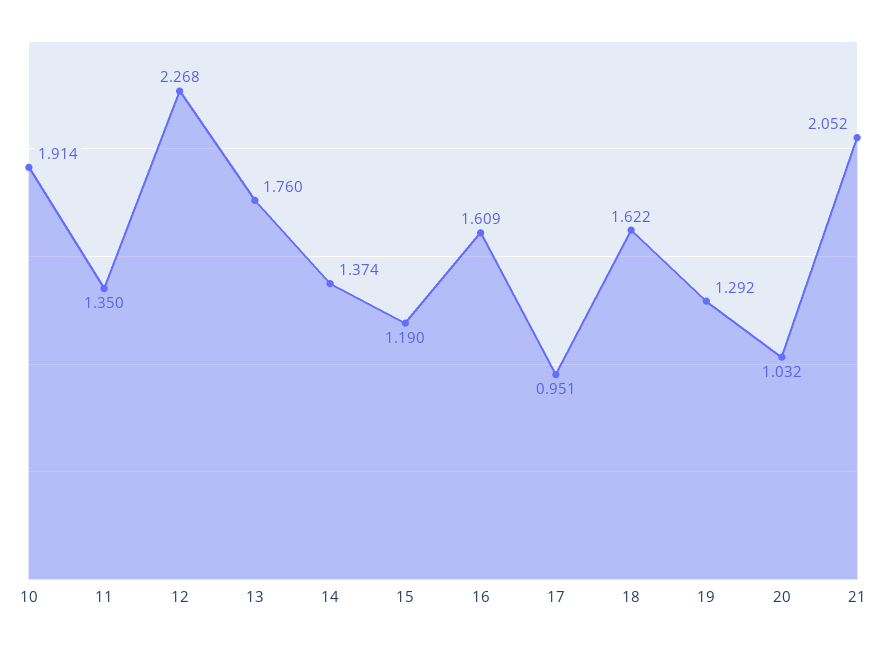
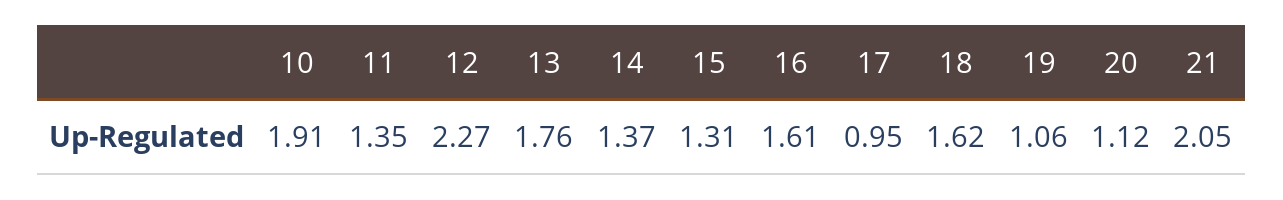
15: 1.19 -> 1.31
19: 1.292 -> 1.06
20: 1.032 -> 1.12

